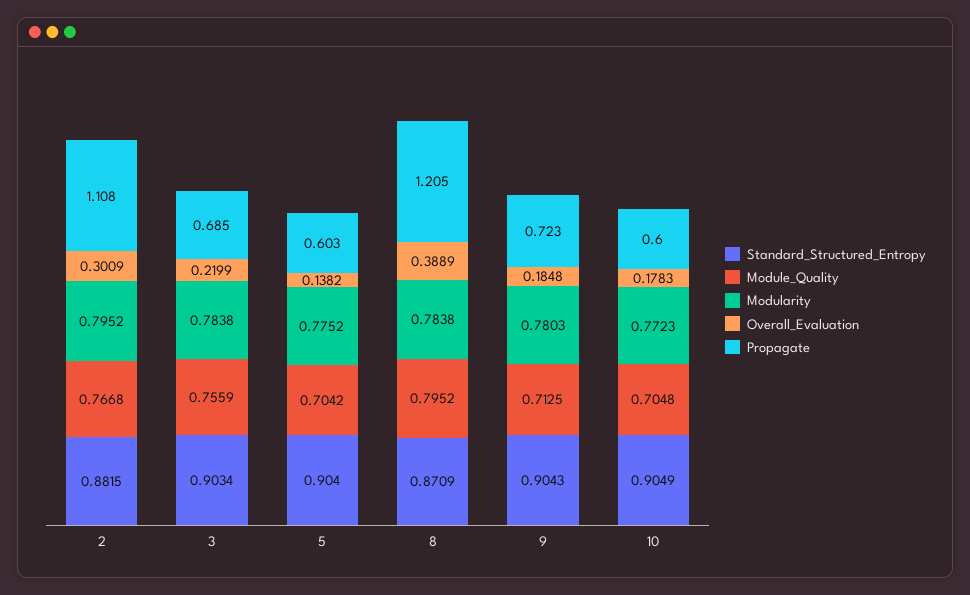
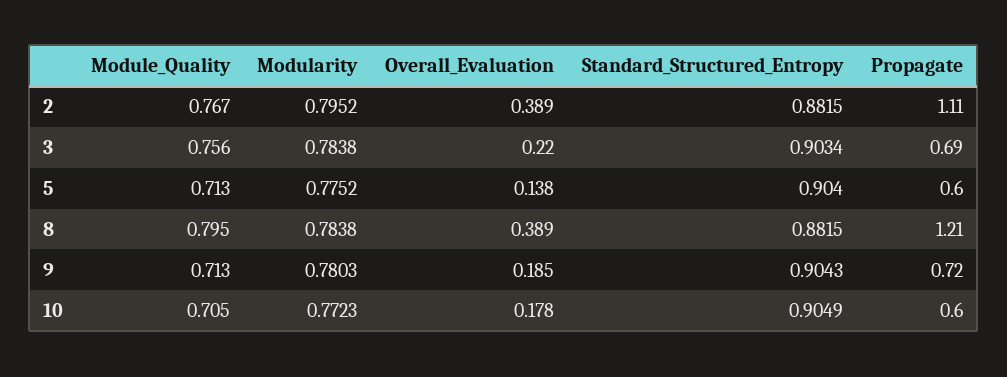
Overall_Evaluation, 2: 0.3009 -> 0.389
Module_Quality, 5: 0.7042 -> 0.713
Standard_Structured_Entropy, 8: 0.8709 -> 0.8815

